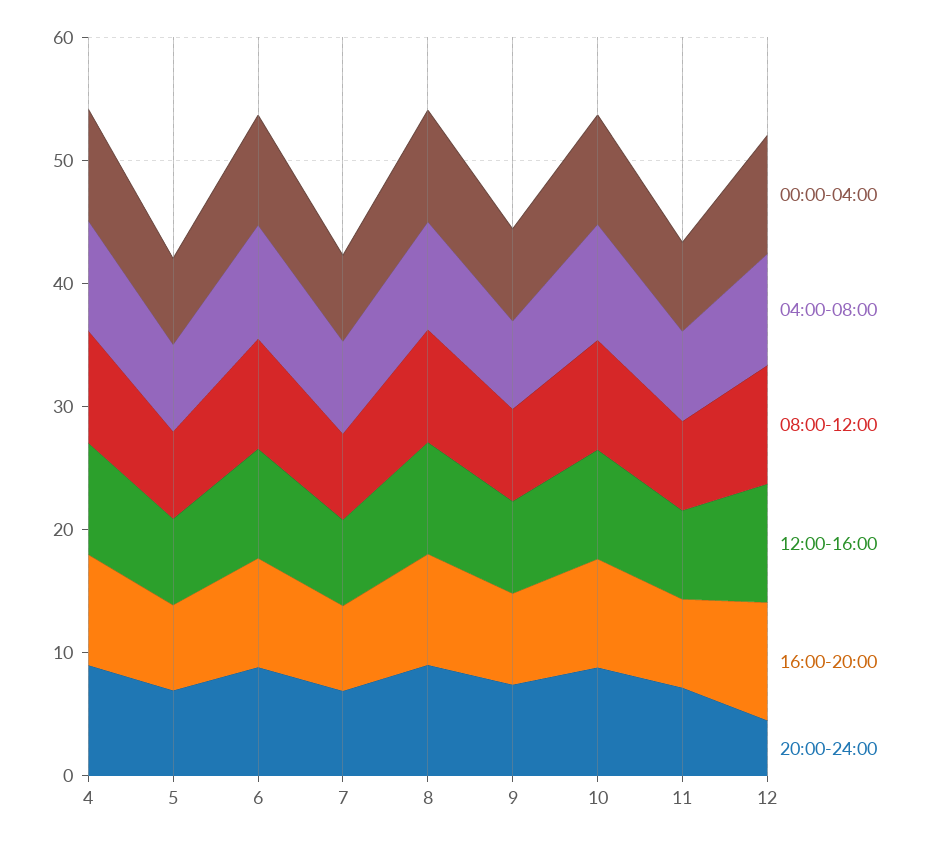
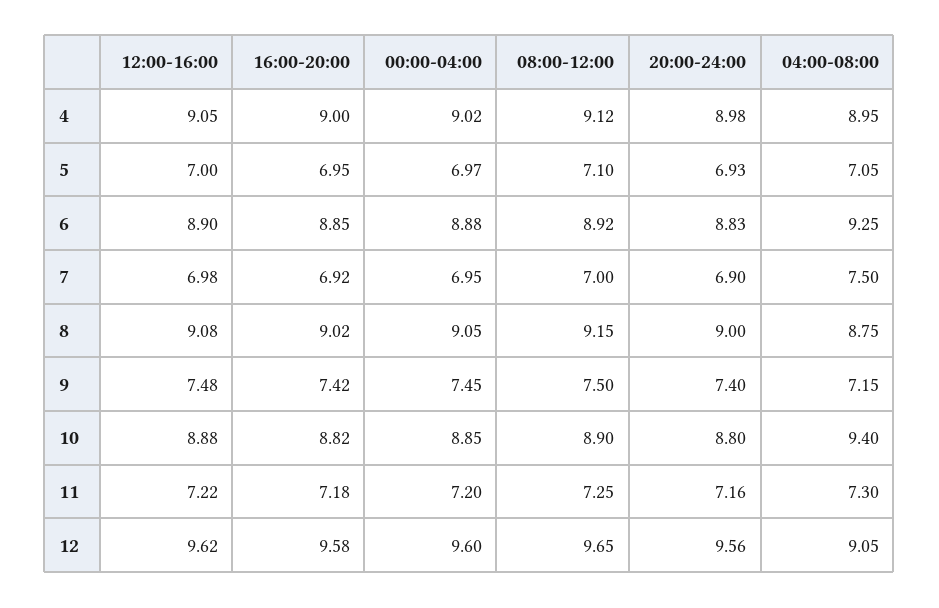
20:00-24:00, 12: 4 -> 9.56

